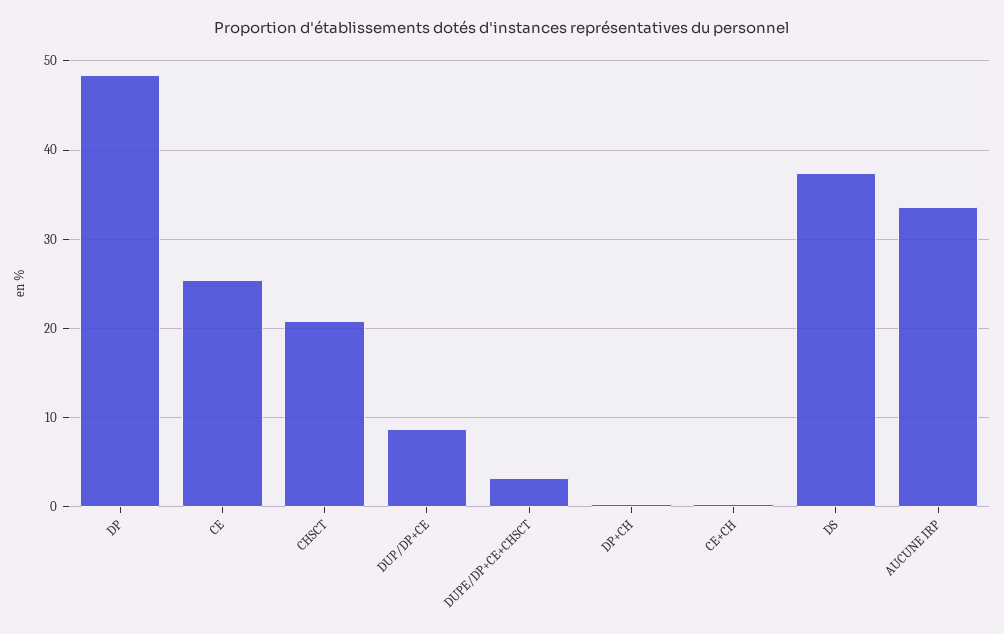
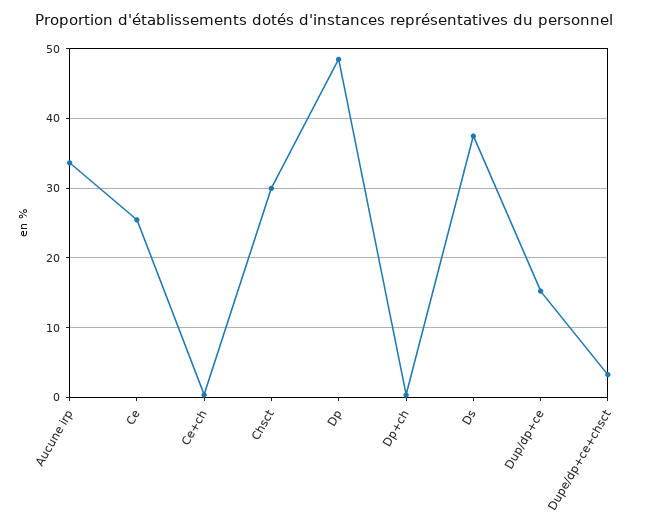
CHSCT: 21 -> 30
DUP/DP+CE: 9 -> 15

